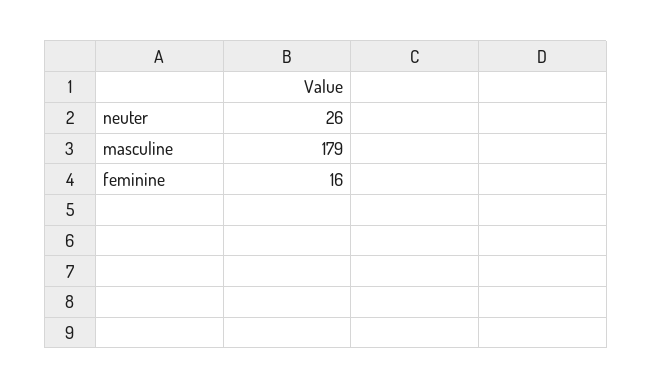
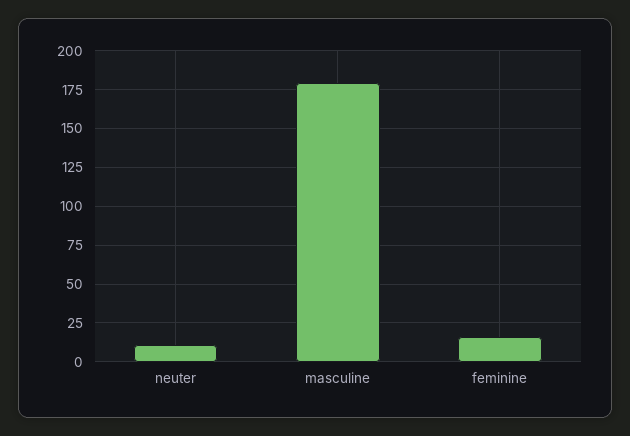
neuter: 26 -> 10

